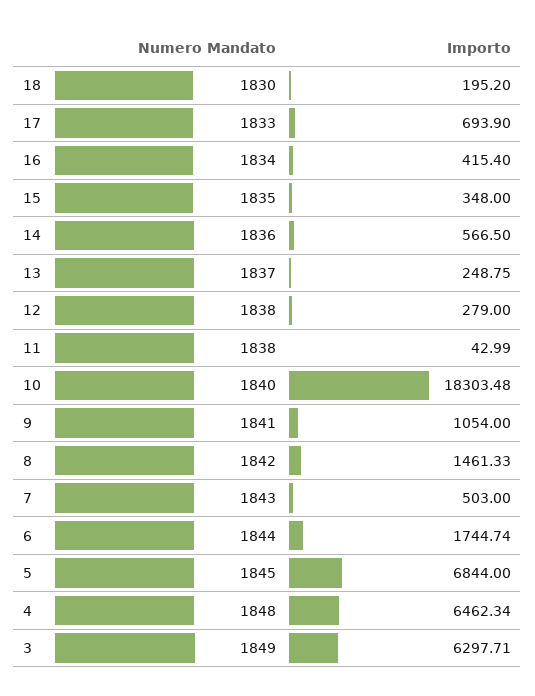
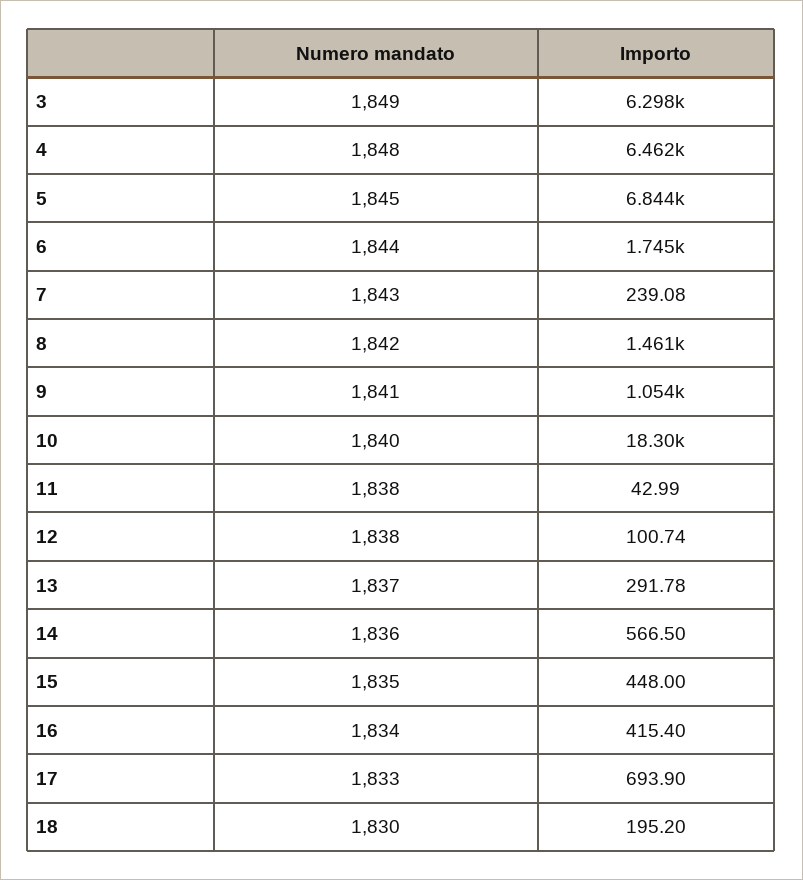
Importo, 15: 348 -> 448
Importo, 13: 248.75 -> 291.78
Importo, 12: 279 -> 100.74
Importo, 7: 503 -> 239.08

